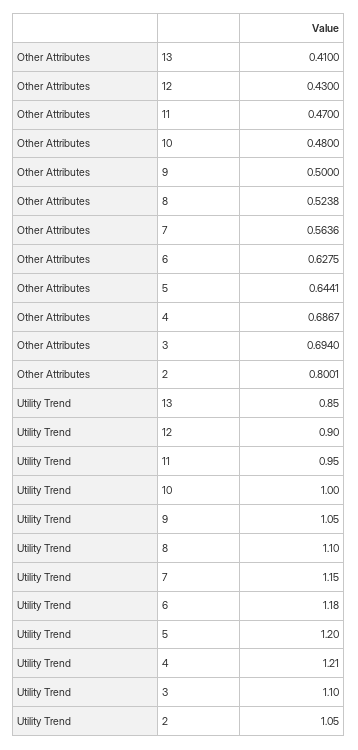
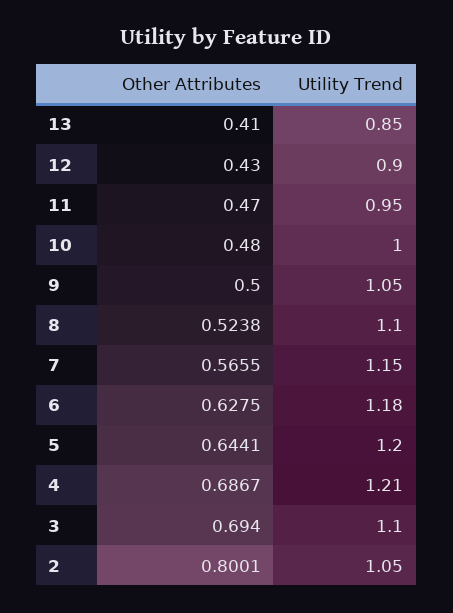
Other Attributes, 7: 0.5636 -> 0.5655

